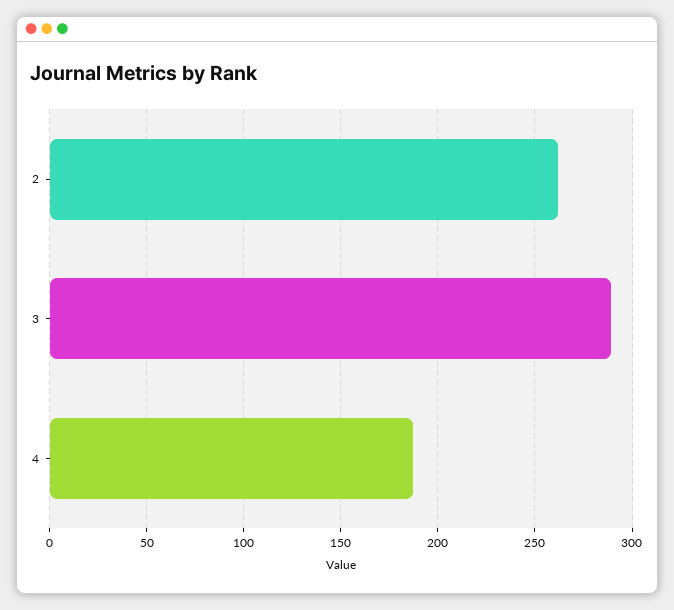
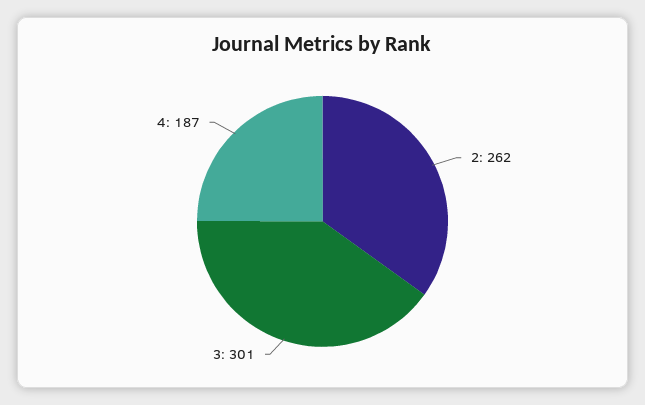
3: 290 -> 301

